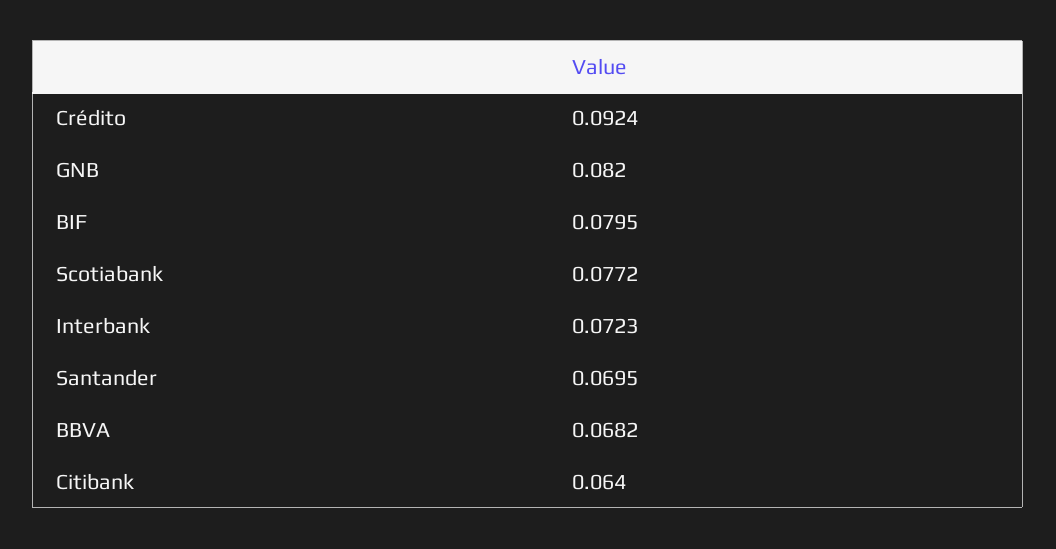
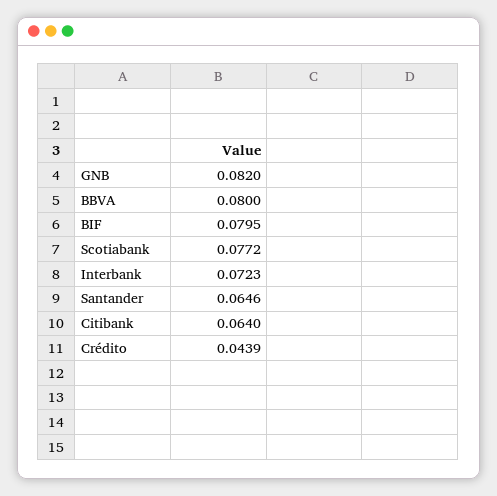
Crédito: 0.0924 -> 0.0439
Santander: 0.0695 -> 0.0646
BBVA: 0.0682 -> 0.08

